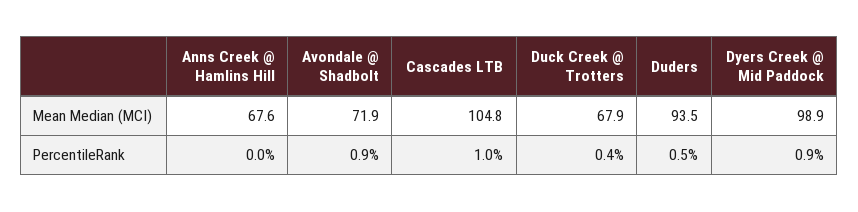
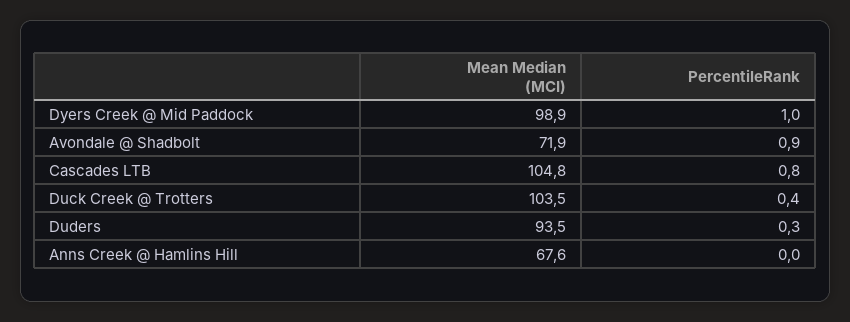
Duck Creek @ Trotters, Mean Median (MCI): 67.9 -> 103.5
Cascades LTB, PercentileRank: 1 -> 0.8
Duders, PercentileRank: 0.5 -> 0.3
Dyers Creek @ Mid Paddock, PercentileRank: 0.9 -> 1

